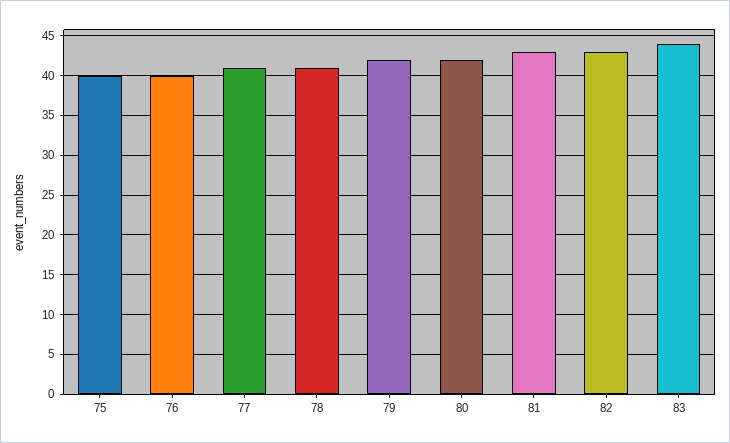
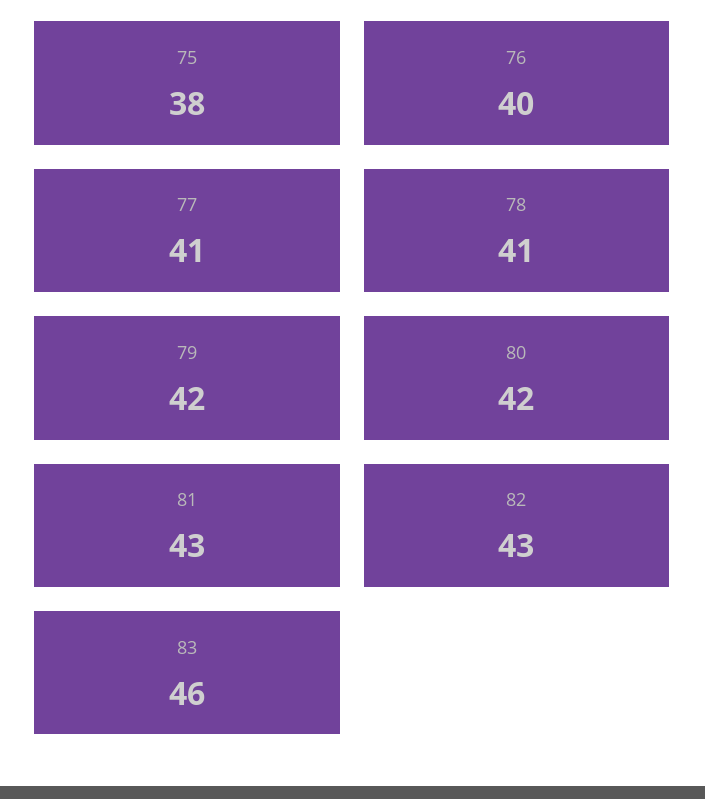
75: 40 -> 38
83: 44 -> 46

